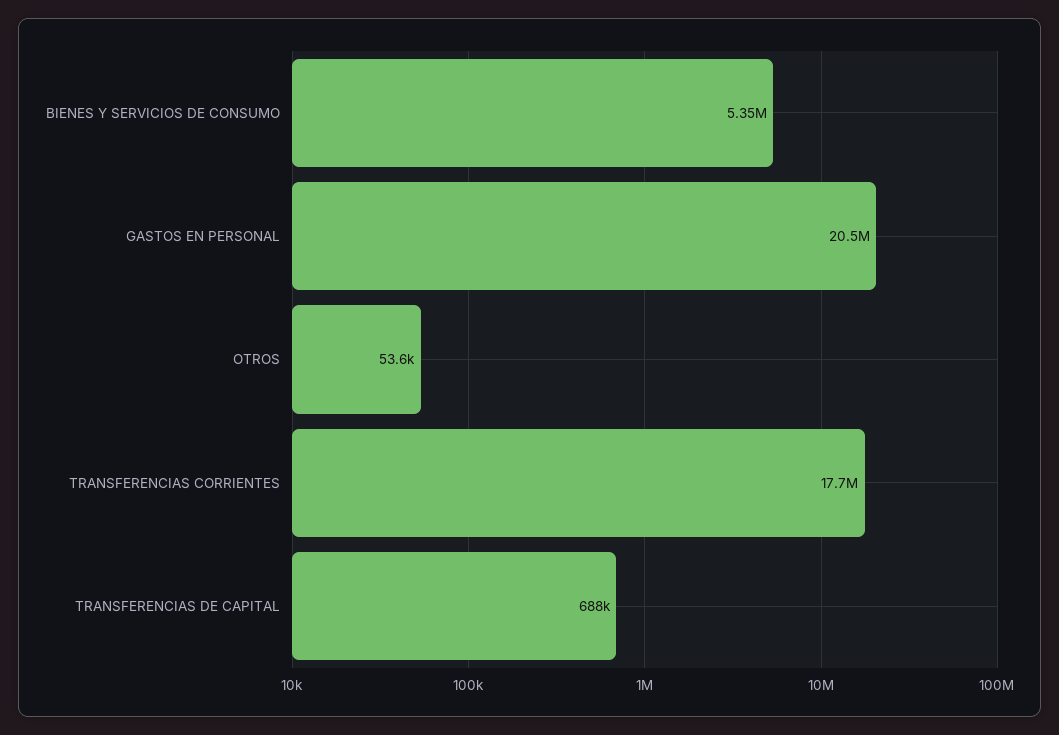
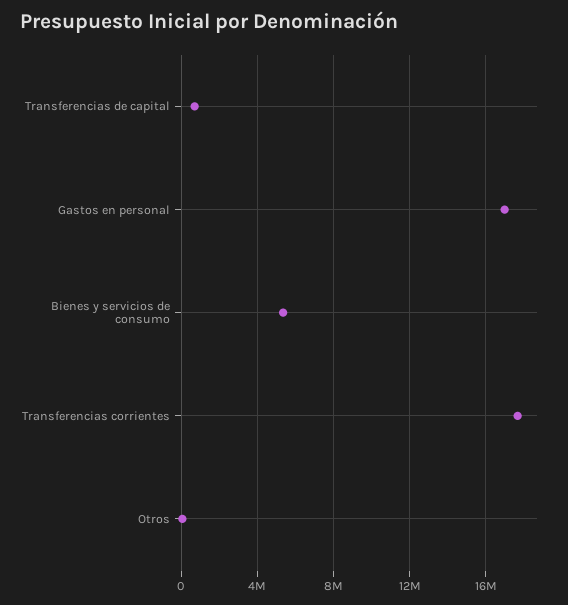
GASTOS EN PERSONAL: 20500000 -> 17000000

